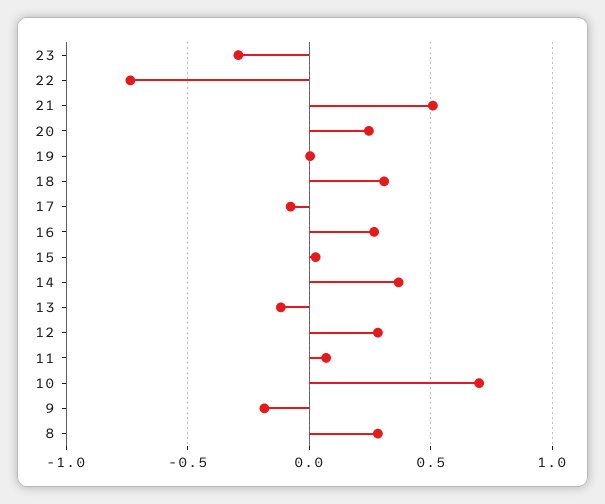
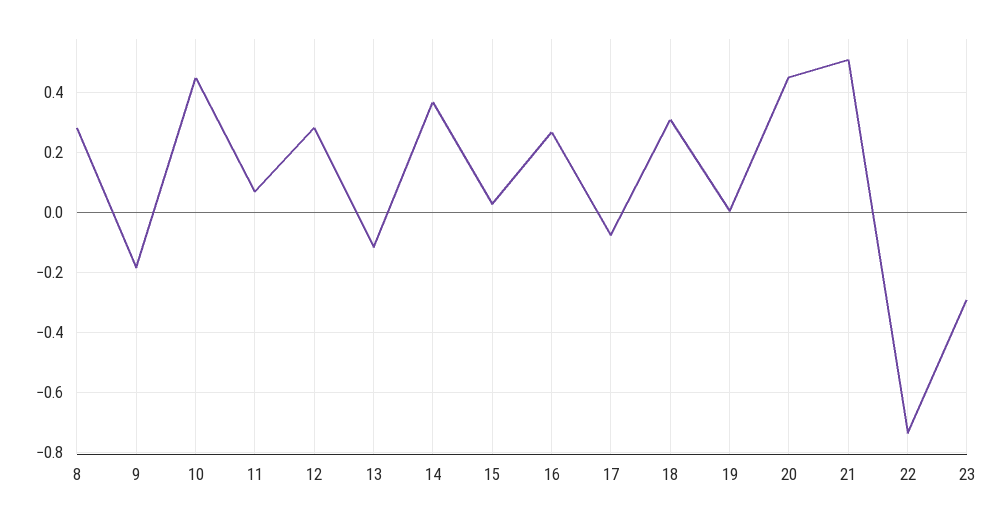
20: 0.25 -> 0.45
10: 0.7 -> 0.45

